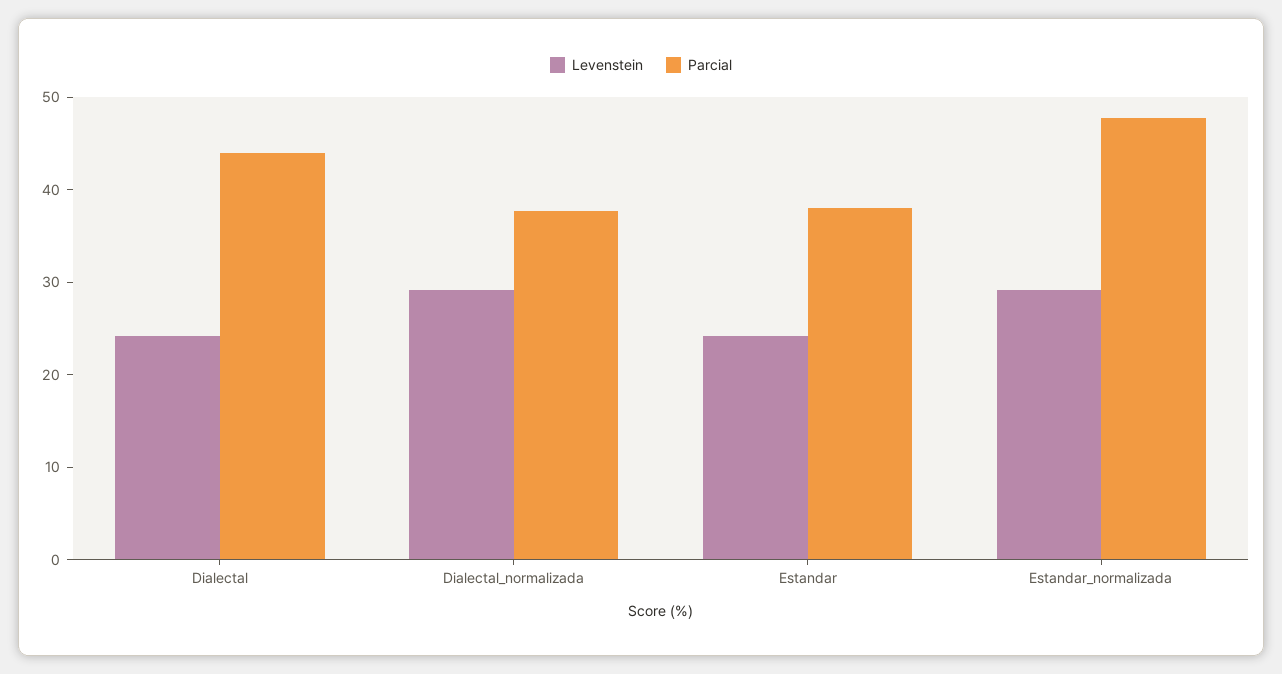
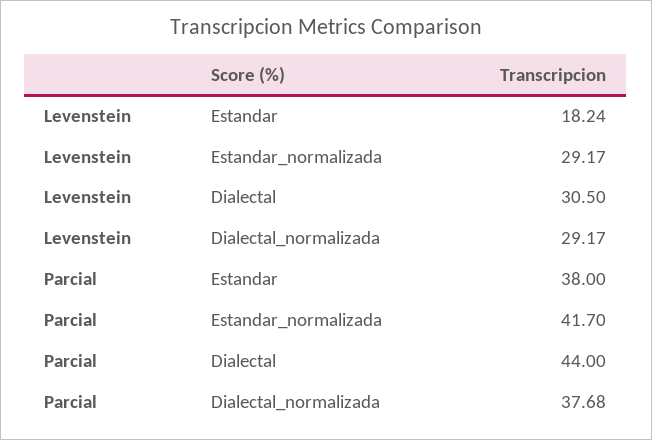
Levenstein, Dialectal: 24 -> 30.5
Levenstein, Estandar: 24 -> 18.24
Parcial, Estandar_normalizada: 48 -> 41.7

